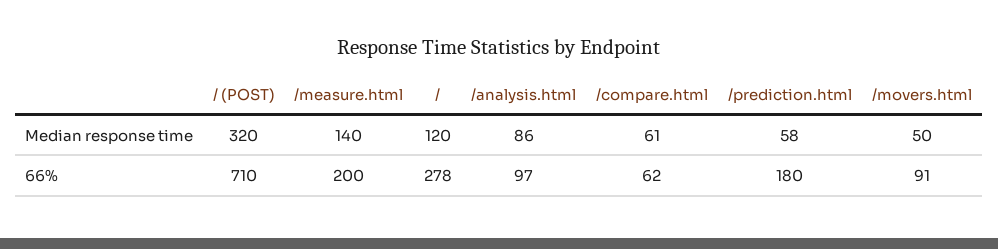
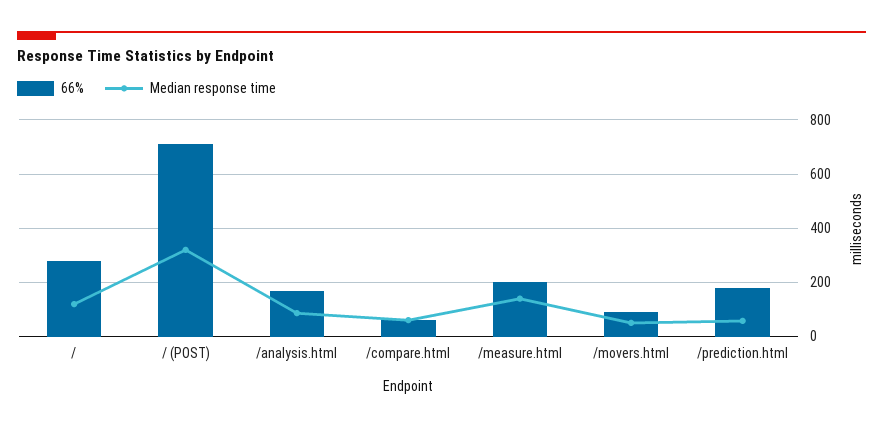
66%, /analysis.html: 97 -> 175

